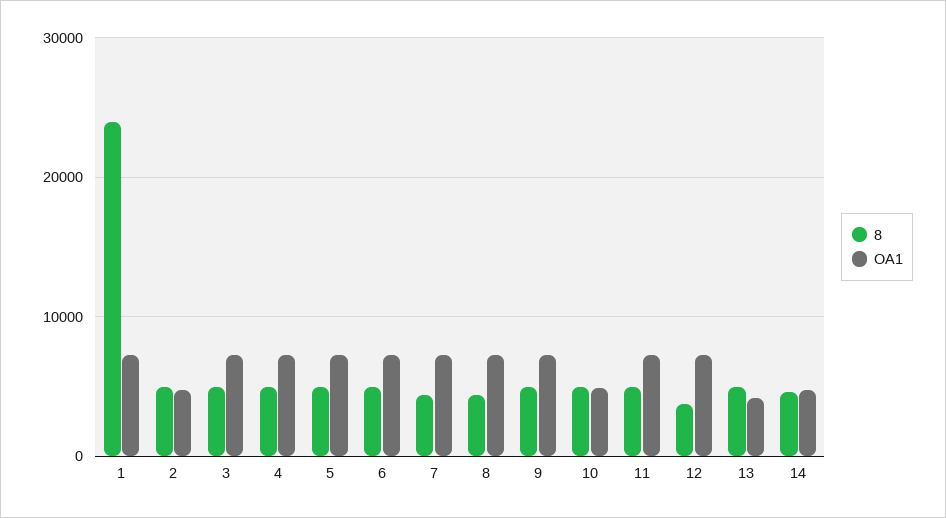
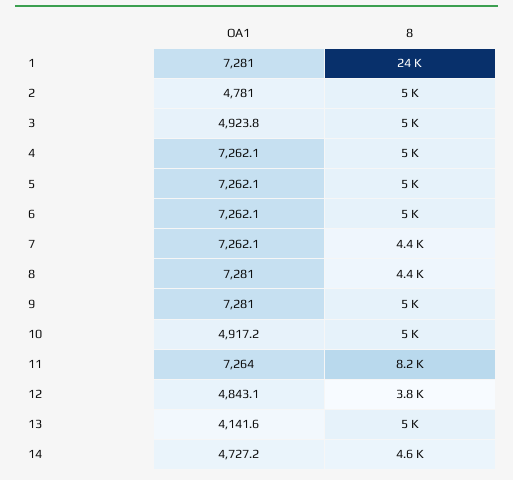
OA1, 3: 7000 -> 4923.8
8, 11: 5000 -> 8200
OA1, 12: 7000 -> 4843.1

